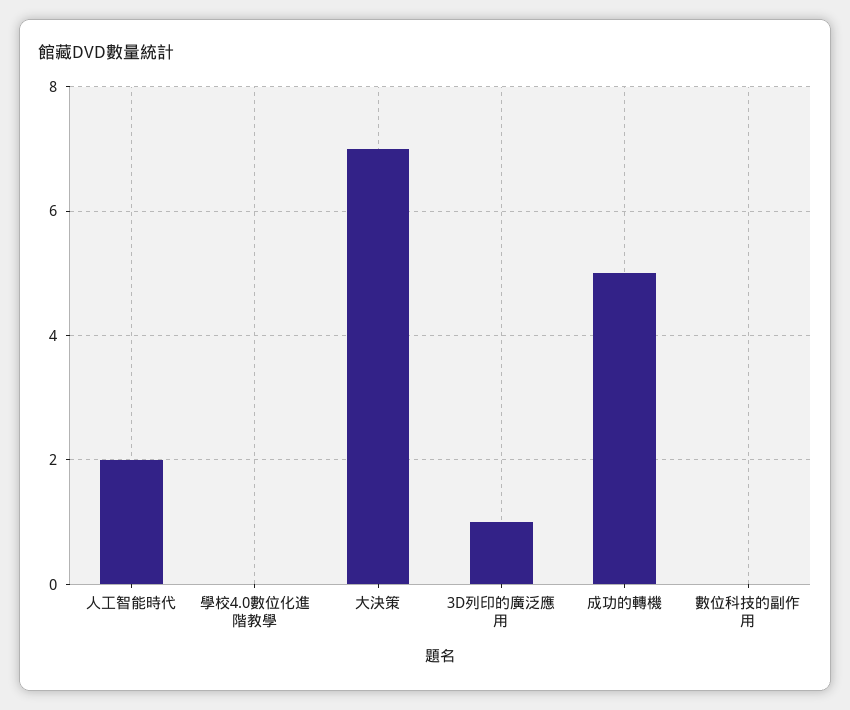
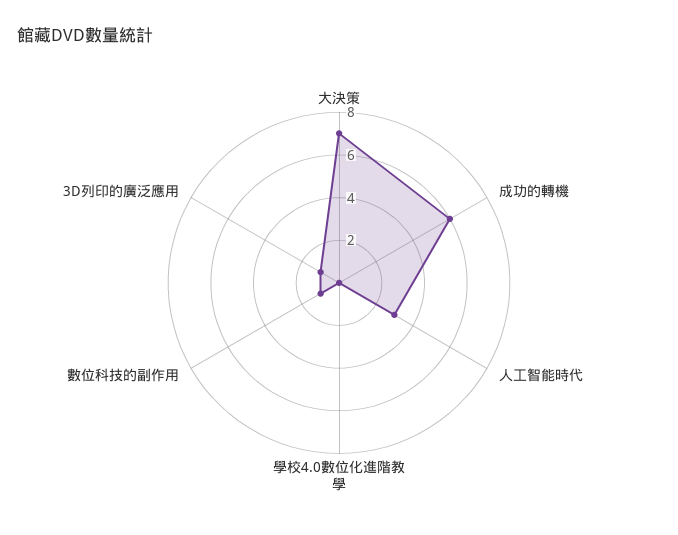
人工智能時代: 2 -> 3
成功的轉機: 5 -> 6
數位科技的副作用: 0 -> 1

